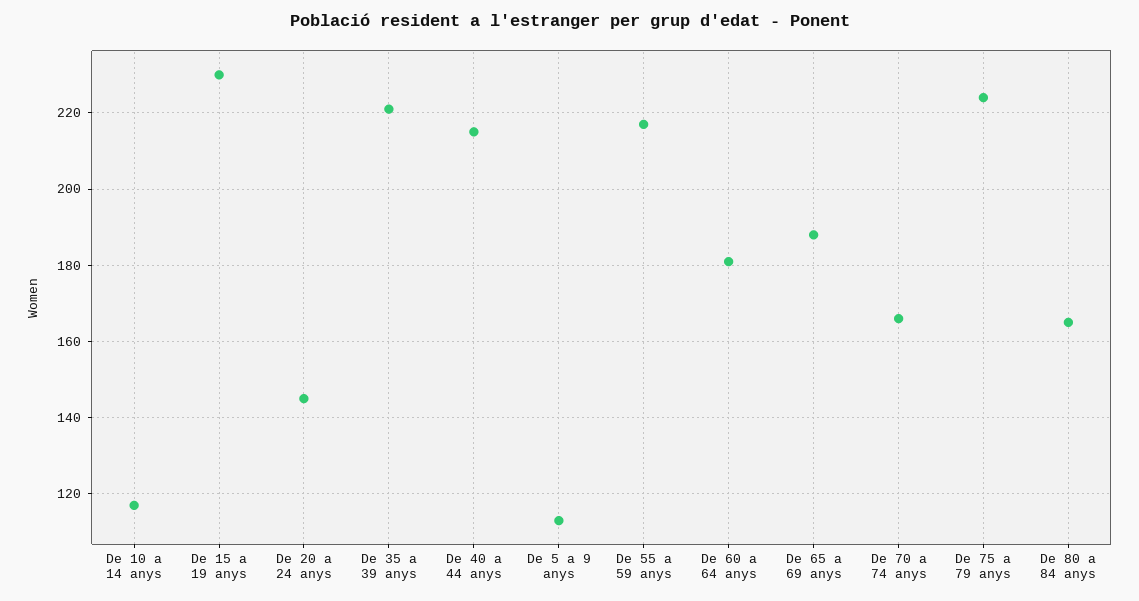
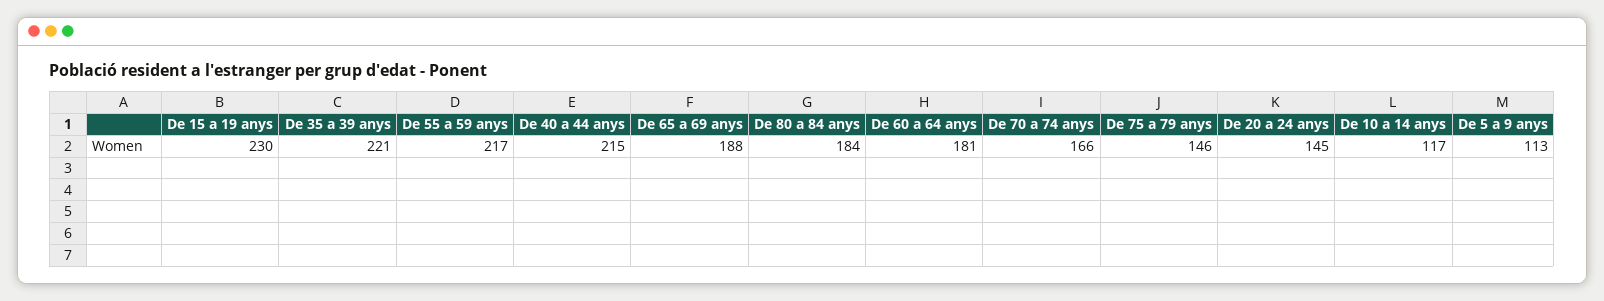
De 75 a 79 anys: 225 -> 146
De 80 a 84 anys: 165 -> 184

